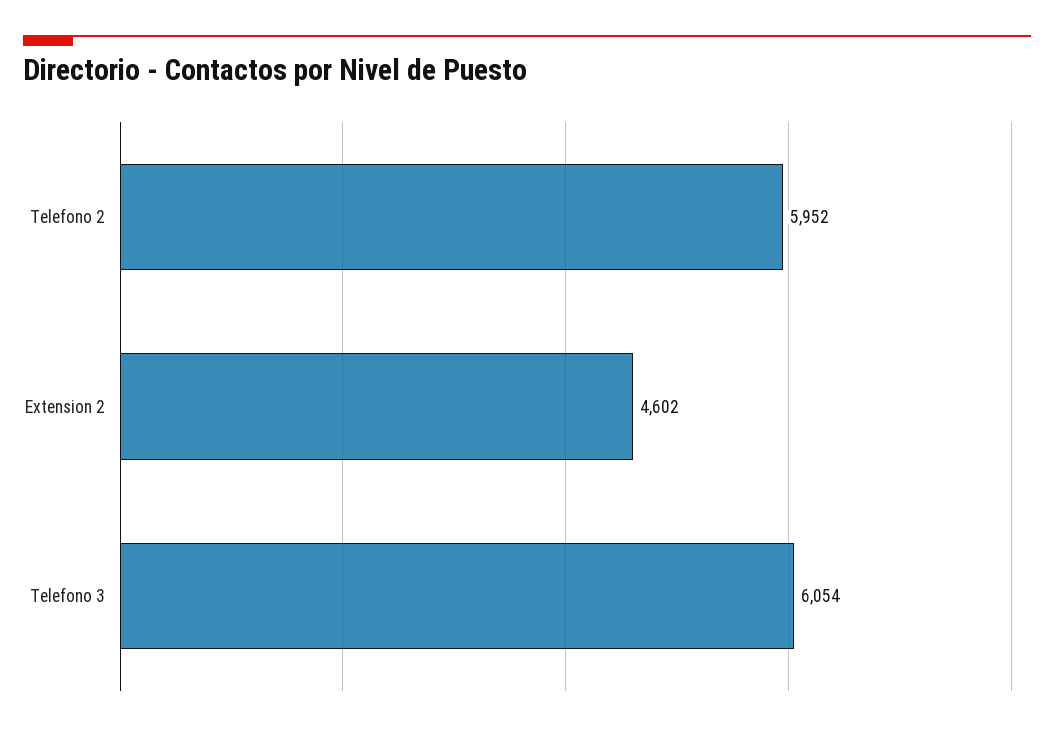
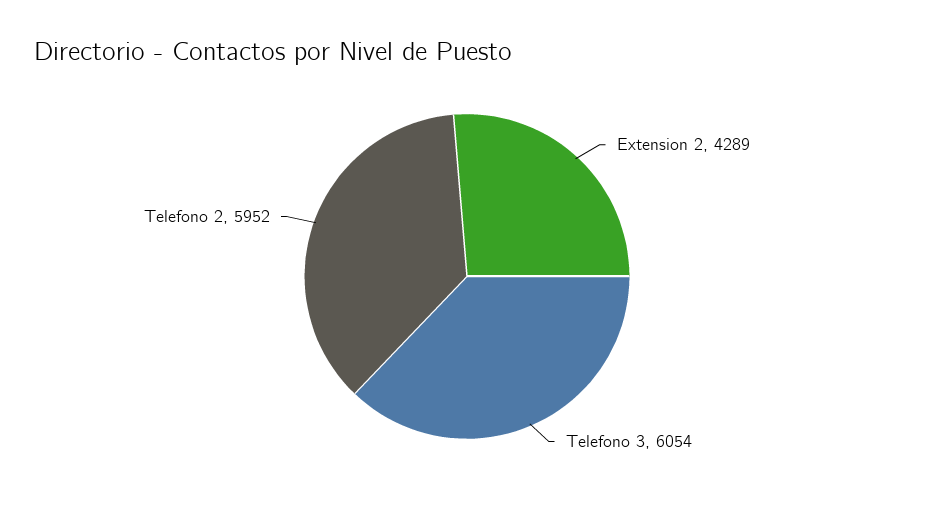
Extension 2: 4602 -> 4289

